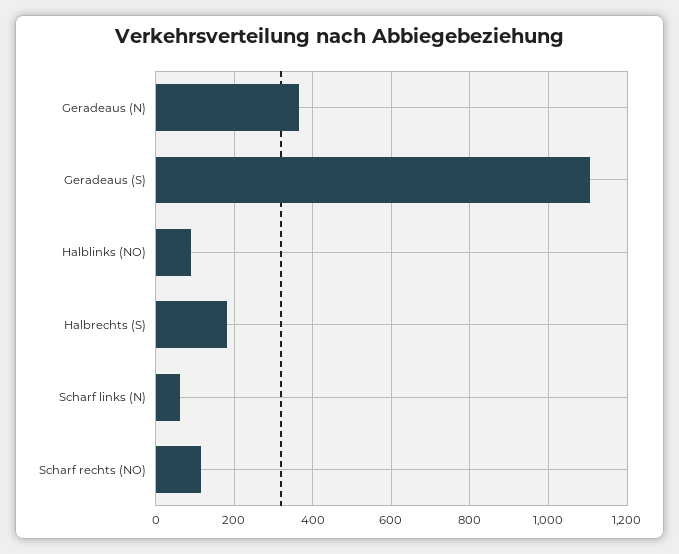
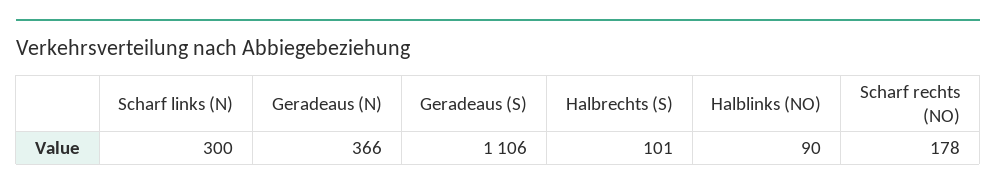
Halbrechts (S): 180 -> 101
Scharf links (N): 60 -> 300
Scharf rechts (NO): 120 -> 178

